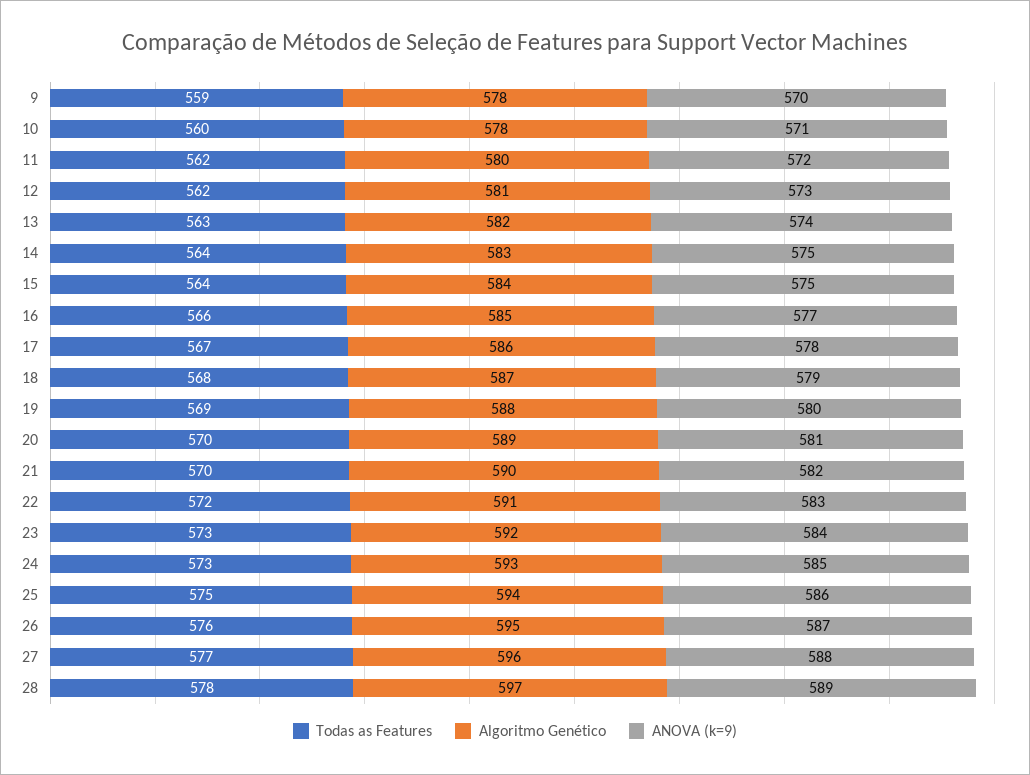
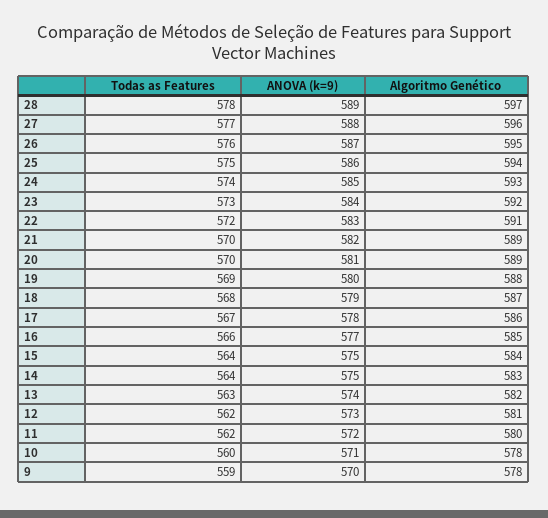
Algoritmo Genético, 21: 590 -> 589
Todas as Features, 24: 573 -> 574

